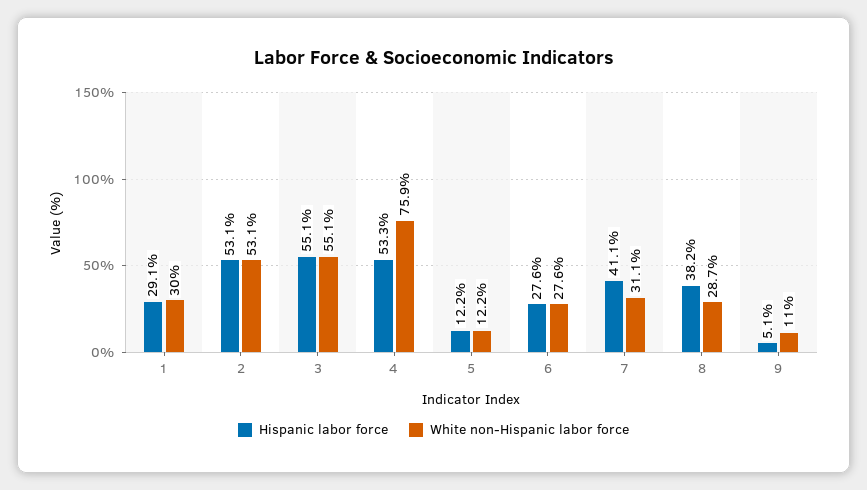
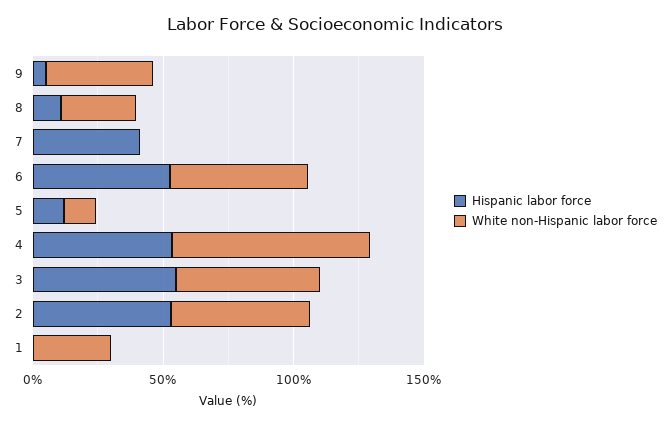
Hispanic labor force, 1: 29.1 -> 0
Hispanic labor force, 6: 27.6 -> 50
White non-Hispanic labor force, 6: 27.6 -> 50
White non-Hispanic labor force, 7: 31.1 -> 0
Hispanic labor force, 8: 38.2 -> 10
White non-Hispanic labor force, 9: 11 -> 40

